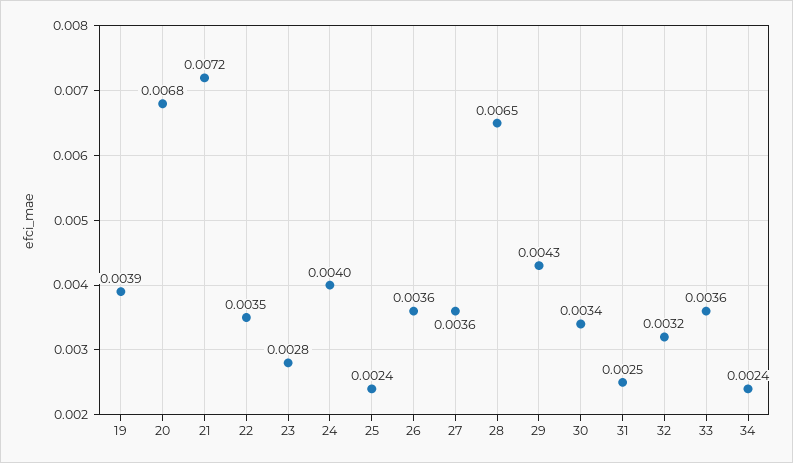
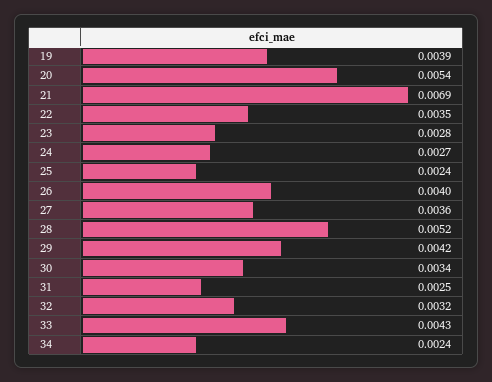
20: 0.0068 -> 0.0054
21: 0.0072 -> 0.0069
24: 0.004 -> 0.0027
26: 0.0036 -> 0.004
28: 0.0065 -> 0.0052
29: 0.0043 -> 0.0042
33: 0.0036 -> 0.0043

